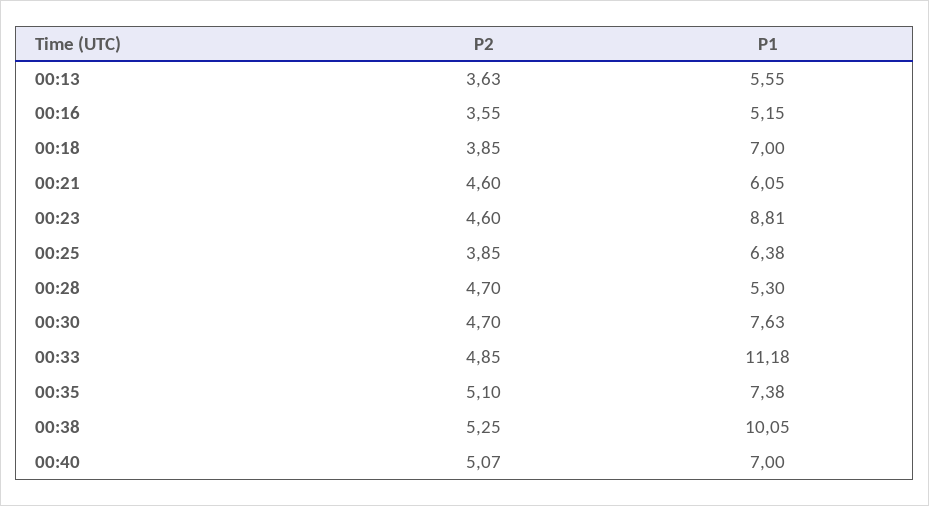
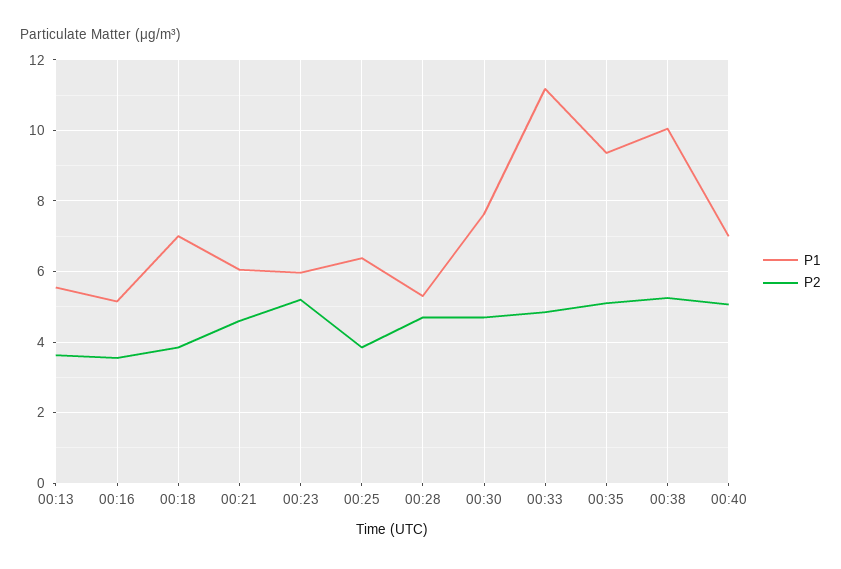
P2, 00:23: 4.6 -> 5.2
P1, 00:23: 8.81 -> 6
P1, 00:35: 7.38 -> 9.4

